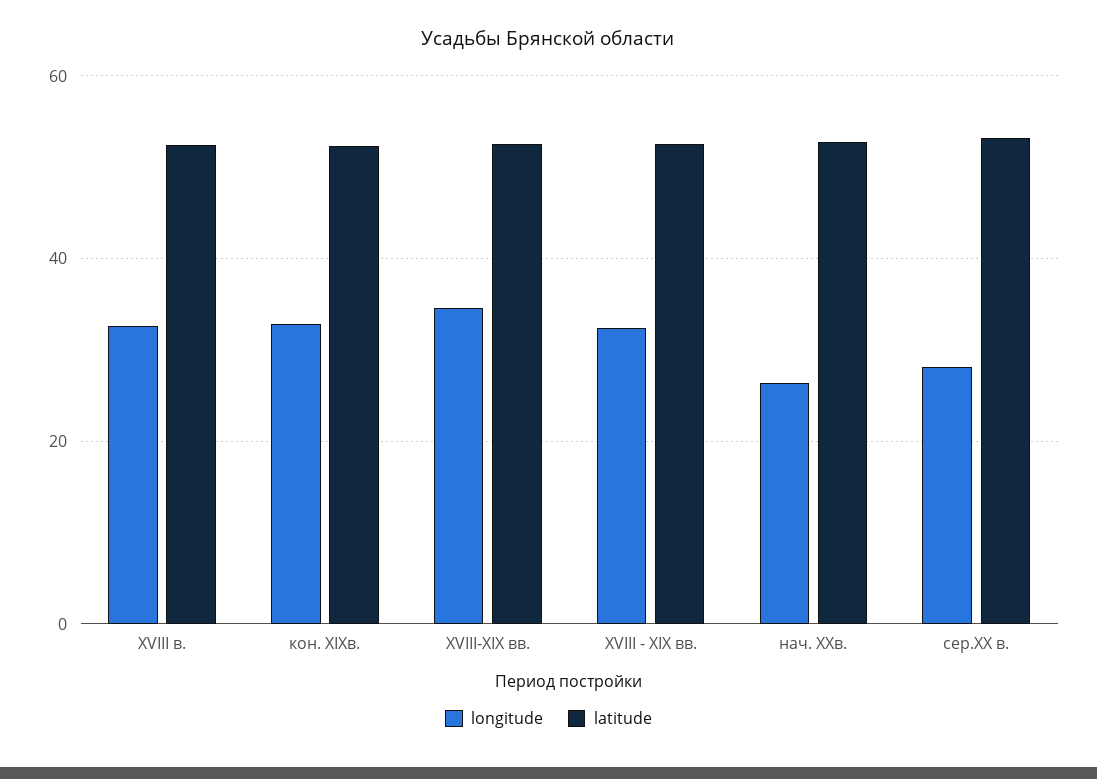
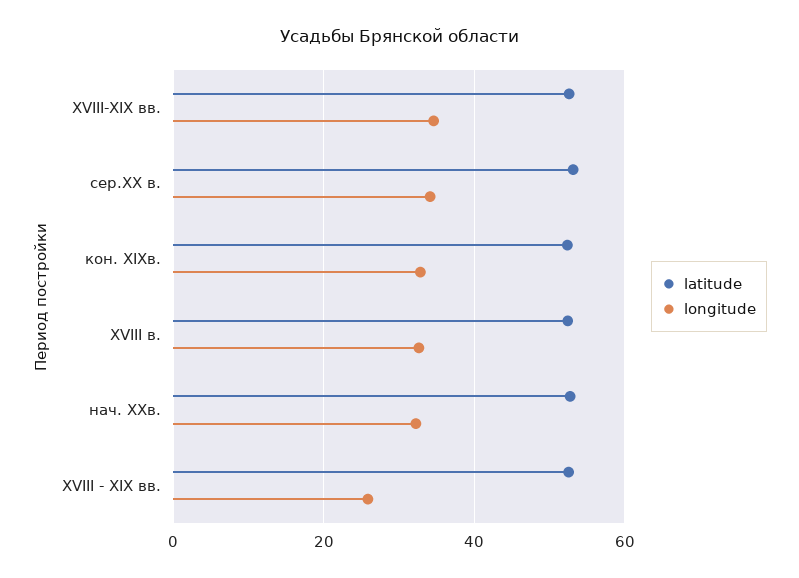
longitude, ХVIII - ХIХ вв.: 32 -> 26
longitude, нач. ХХв.: 26 -> 32
longitude, сер.ХХ в.: 28 -> 34

